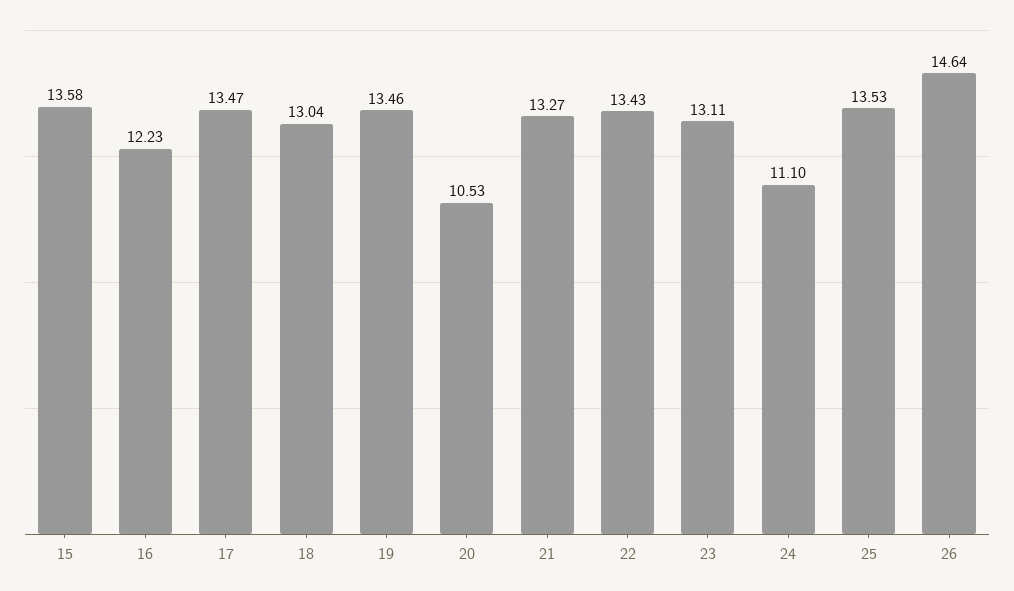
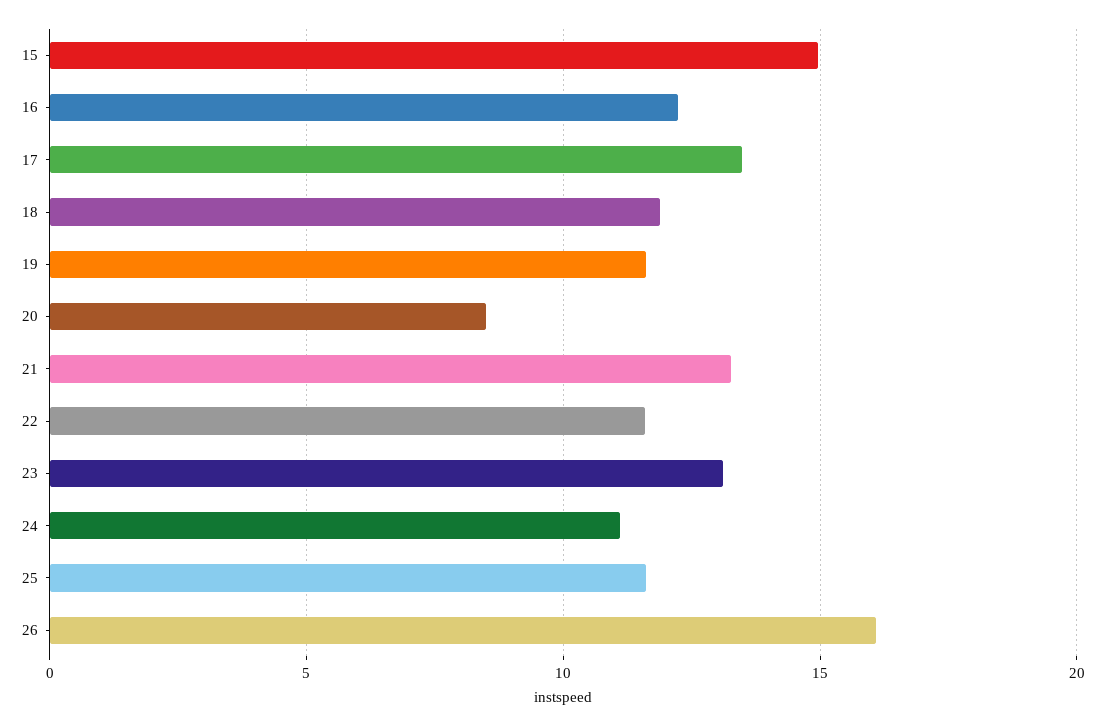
15: 13.58 -> 15
18: 13.04 -> 12
19: 13.46 -> 11.5
20: 10.53 -> 8.5
22: 13.43 -> 11.5
25: 13.53 -> 11.5
26: 14.64 -> 16

